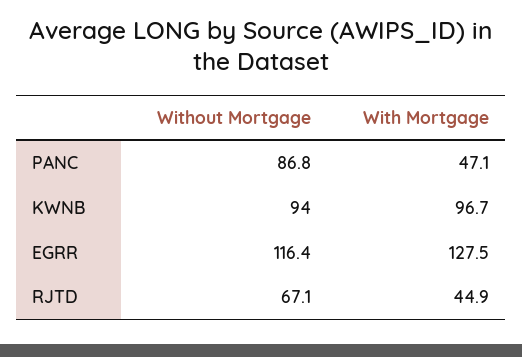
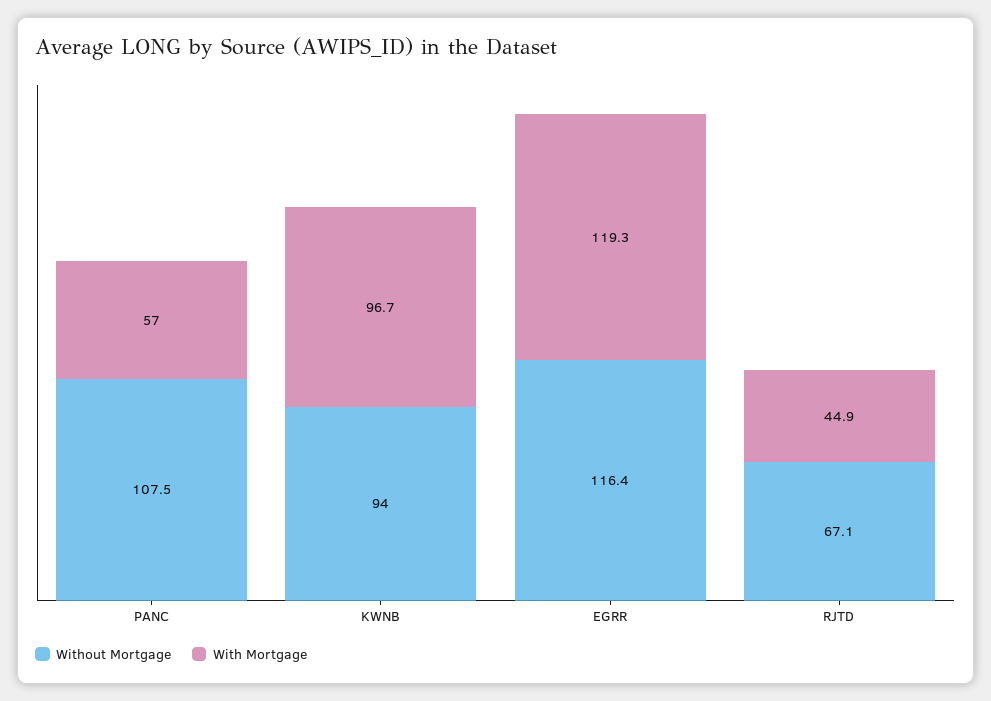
Without Mortgage, PANC: 86.8 -> 107.5
With Mortgage, PANC: 47.1 -> 57
With Mortgage, EGRR: 127.5 -> 119.3

